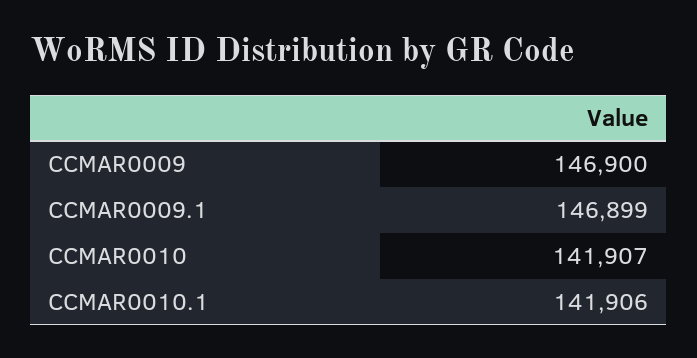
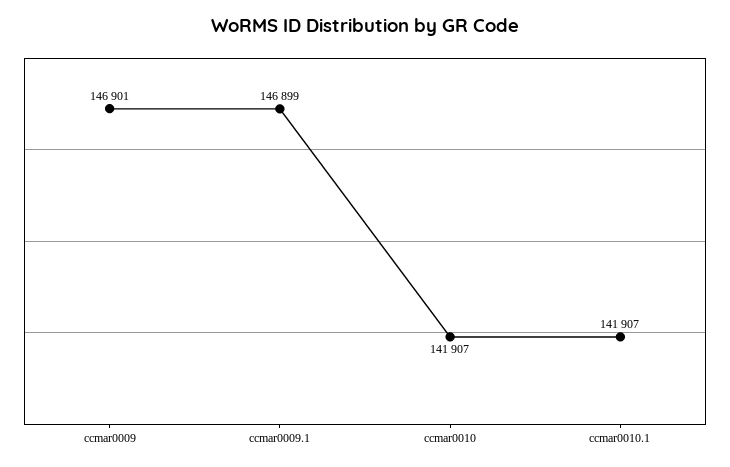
CCMAR0009: 146900 -> 146901
CCMAR0010.1: 141906 -> 141907

